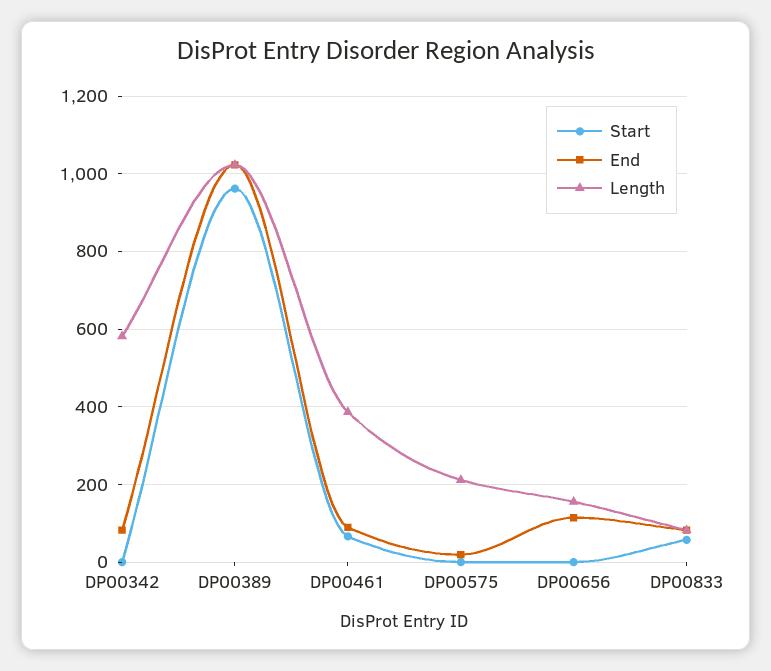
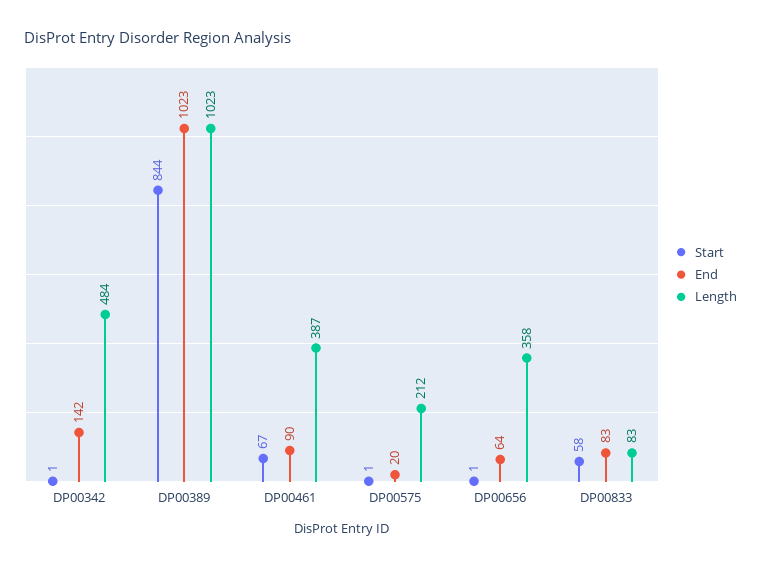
End, DP00342: 80 -> 142
Length, DP00342: 580 -> 484
Start, DP00389: 960 -> 844
End, DP00656: 120 -> 64
Length, DP00656: 160 -> 358

